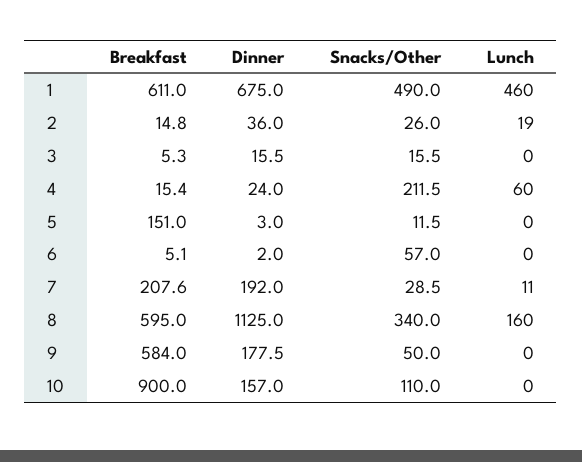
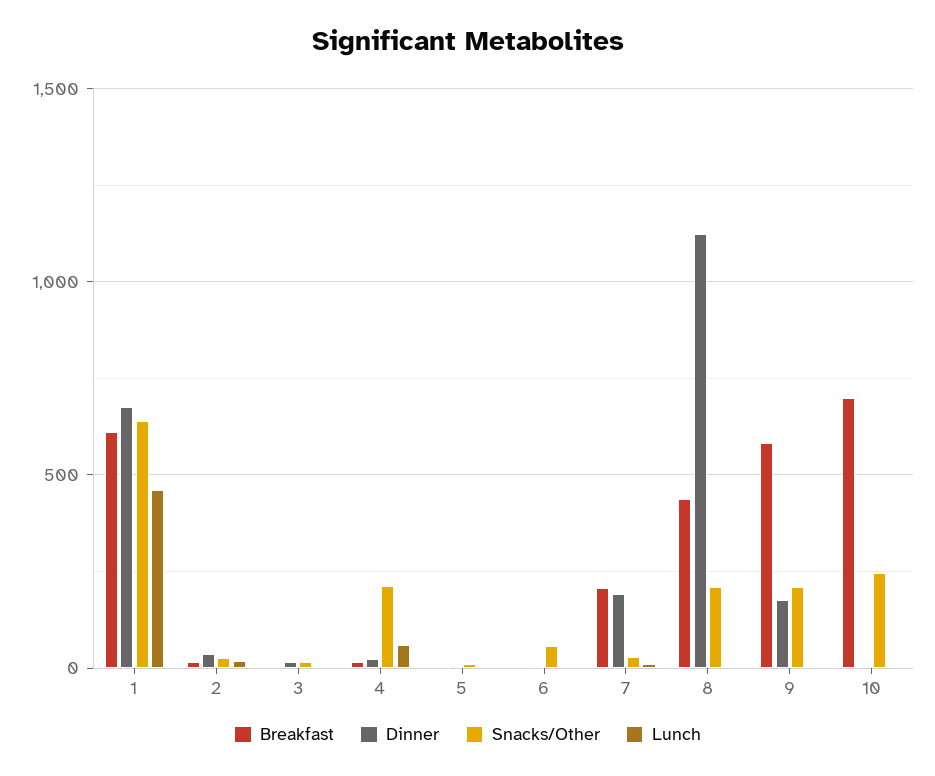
Snacks/Other, 1: 490 -> 650
Breakfast, 5: 151 -> 0
Breakfast, 8: 595 -> 450
Snacks/Other, 8: 340 -> 200
Lunch, 8: 160 -> 0
Snacks/Other, 9: 50 -> 200
Breakfast, 10: 900 -> 700
Dinner, 10: 157 -> 0
Snacks/Other, 10: 110 -> 250

